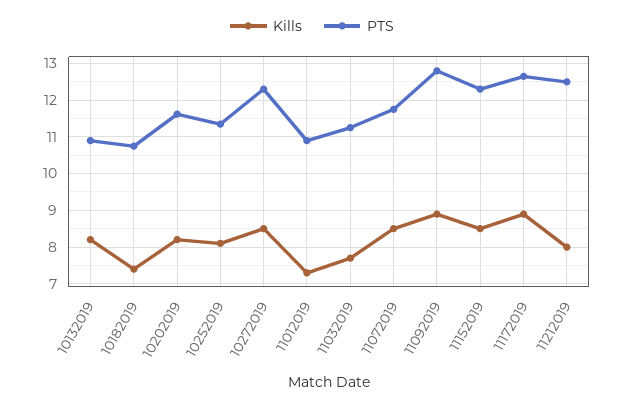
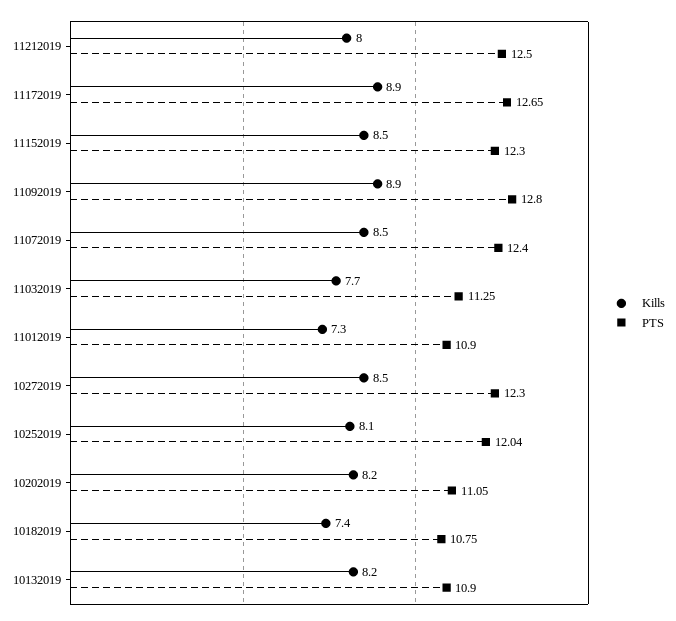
PTS, 10202019: 11.6 -> 11.05
PTS, 10252019: 11.4 -> 12.04
PTS, 11072019: 11.8 -> 12.4

